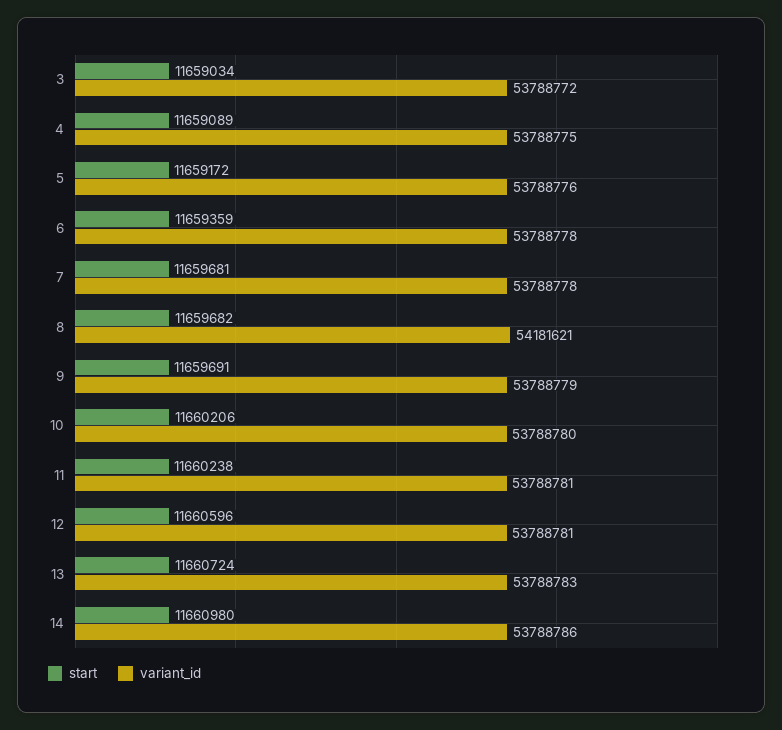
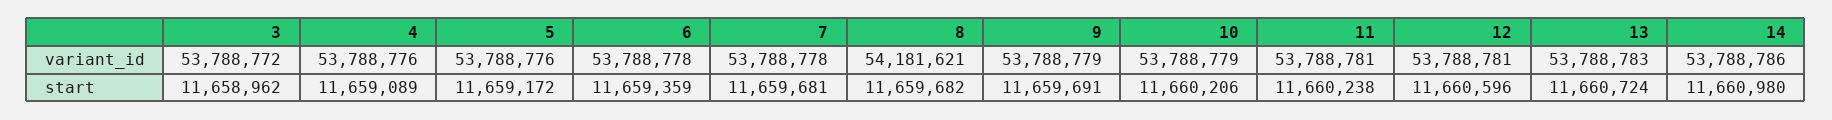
start, 3: 11659034 -> 11658962
variant_id, 4: 53788775 -> 53788776
variant_id, 10: 53788780 -> 53788779

